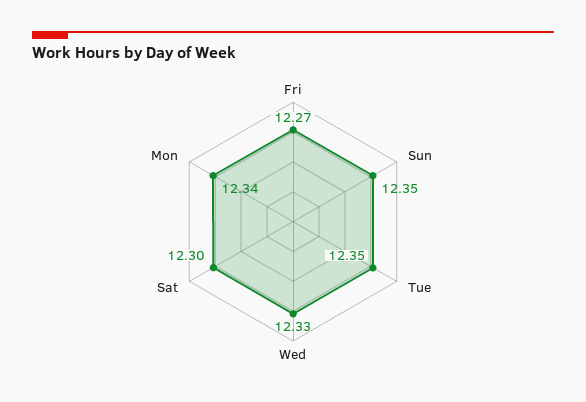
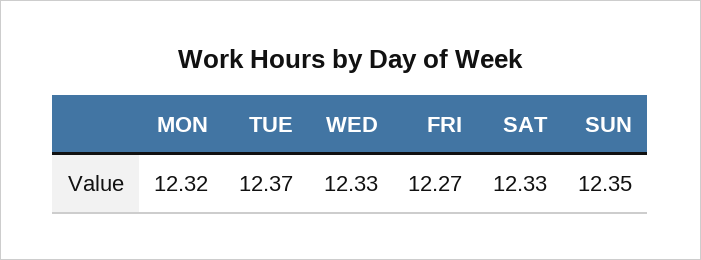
Tue: 12.35 -> 12.37
Sat: 12.3 -> 12.33
Mon: 12.34 -> 12.32

